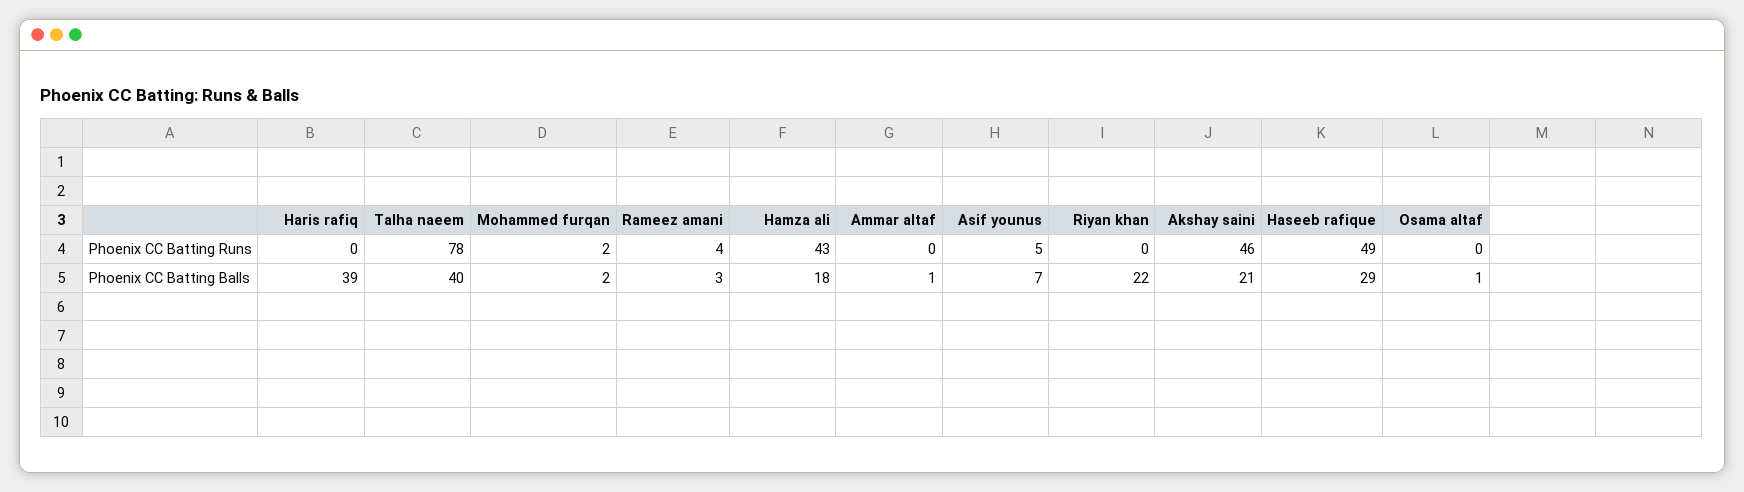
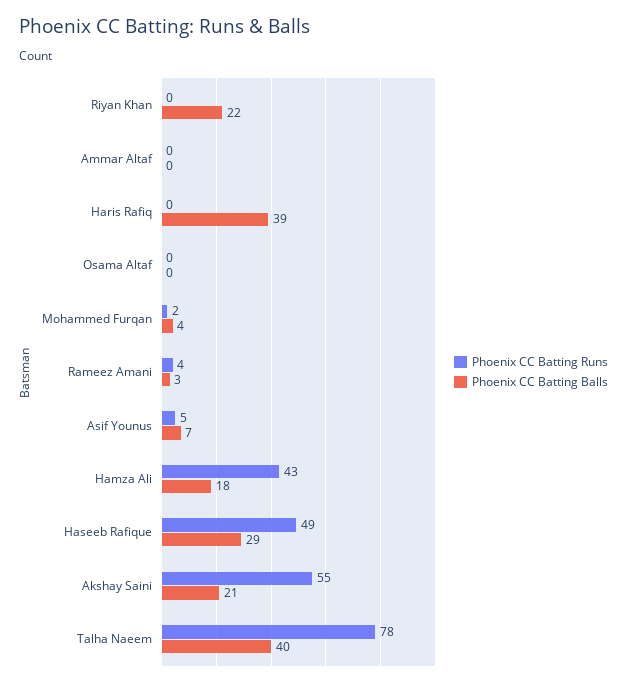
Phoenix CC Batting Runs, Akshay saini: 46 -> 55
Phoenix CC Batting Balls, Mohammed furqan: 2 -> 4
Phoenix CC Batting Balls, Ammar altaf: 1 -> 0
Phoenix CC Batting Balls, Osama altaf: 1 -> 0

